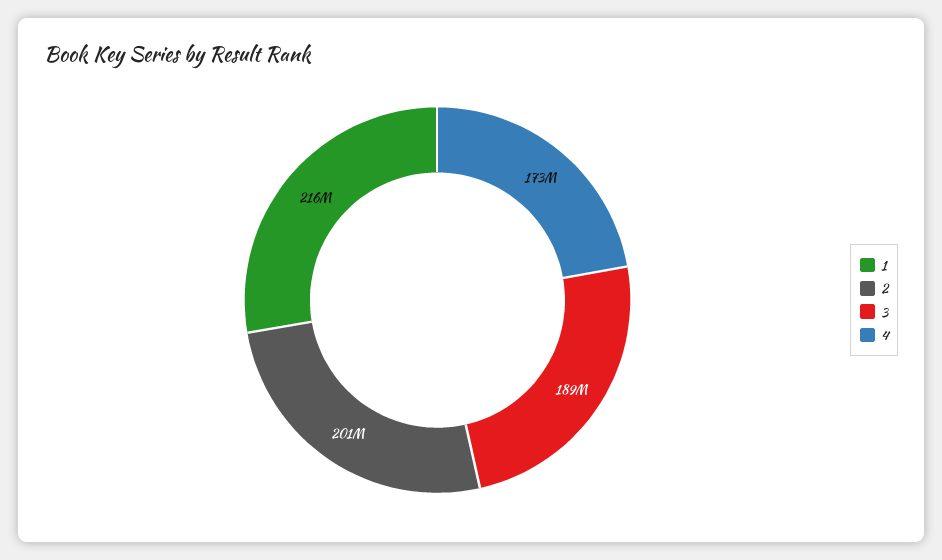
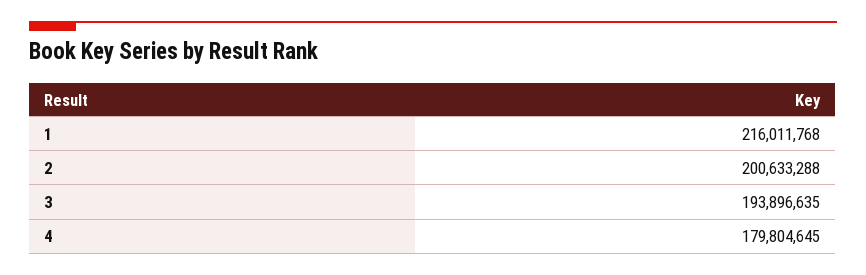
3: 189000000 -> 193896635
4: 173000000 -> 179804645

